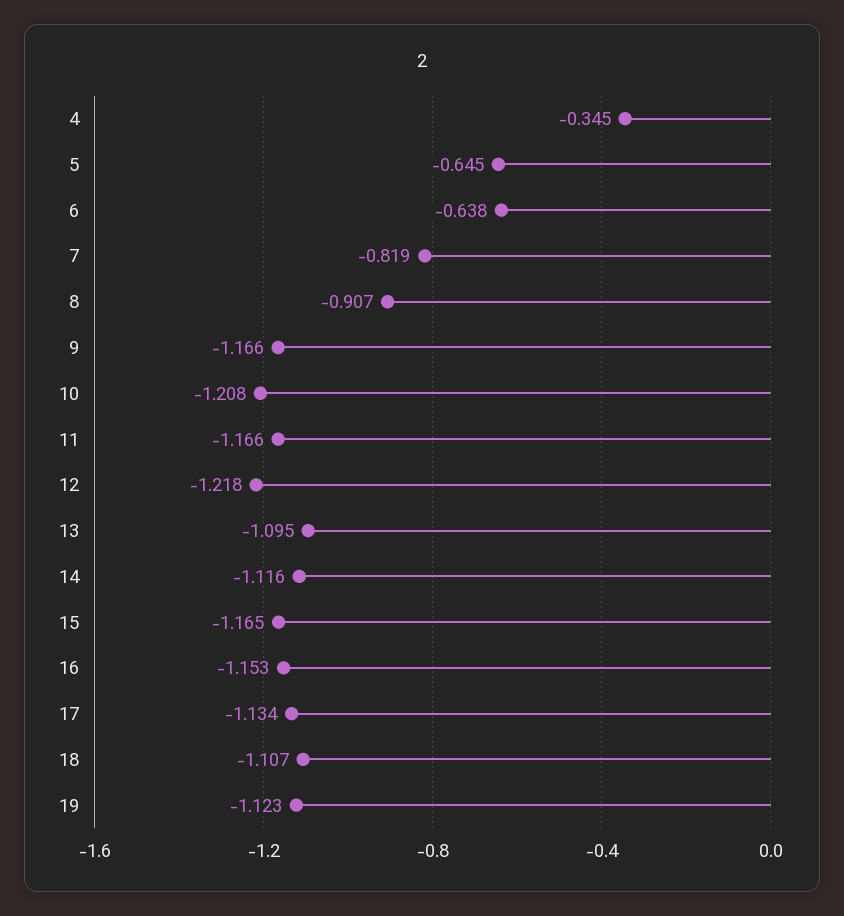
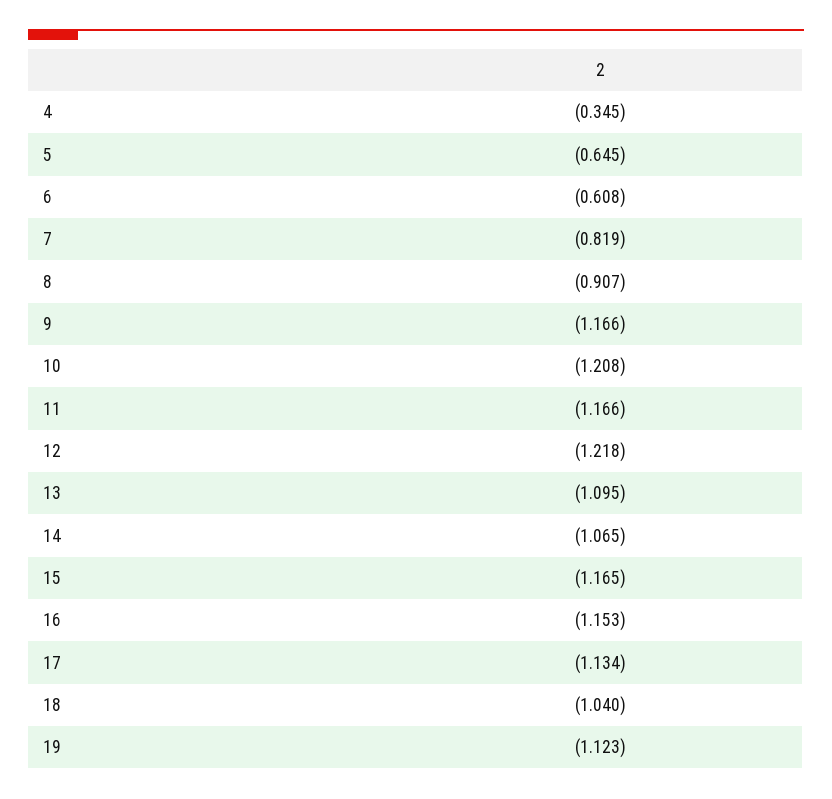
6: -0.638 -> -0.608
14: -1.116 -> -1.065
18: -1.107 -> -1.04

